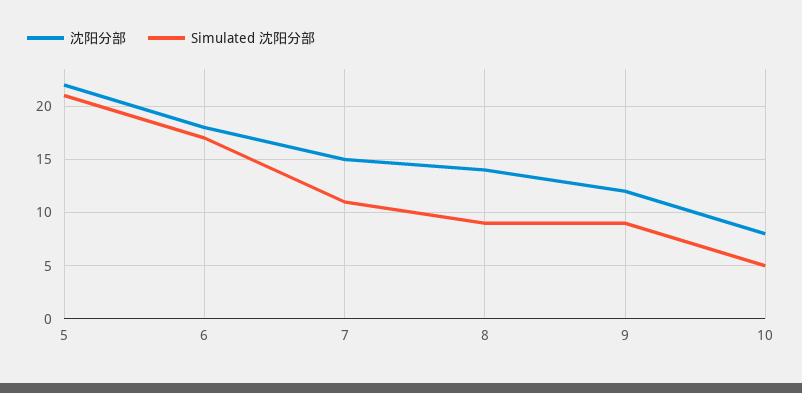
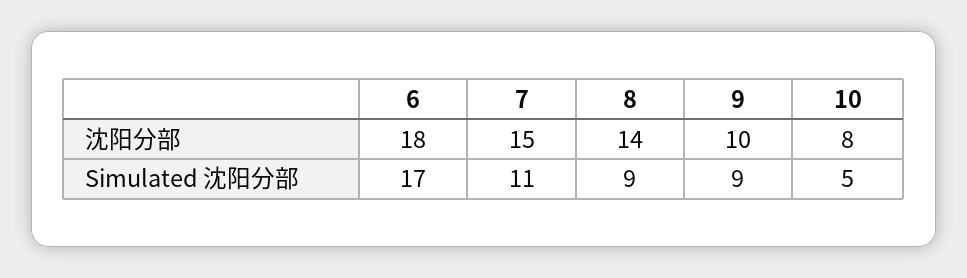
沈阳分部, 5: 22 -> none
Simulated 沈阳分部, 5: 21 -> none
沈阳分部, 9: 12 -> 10

